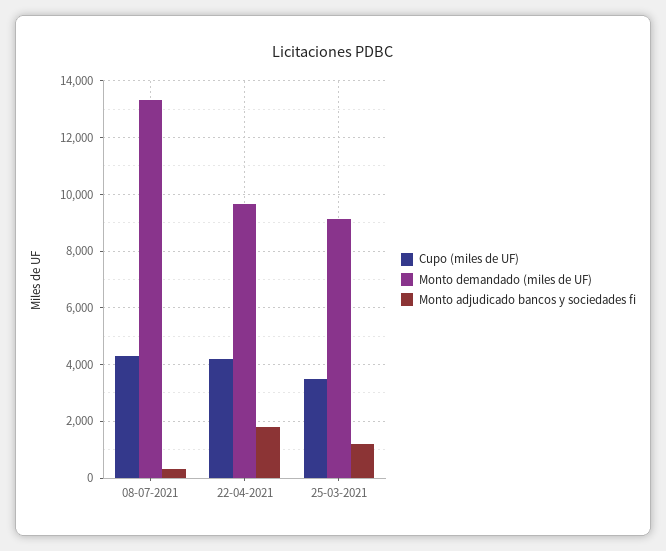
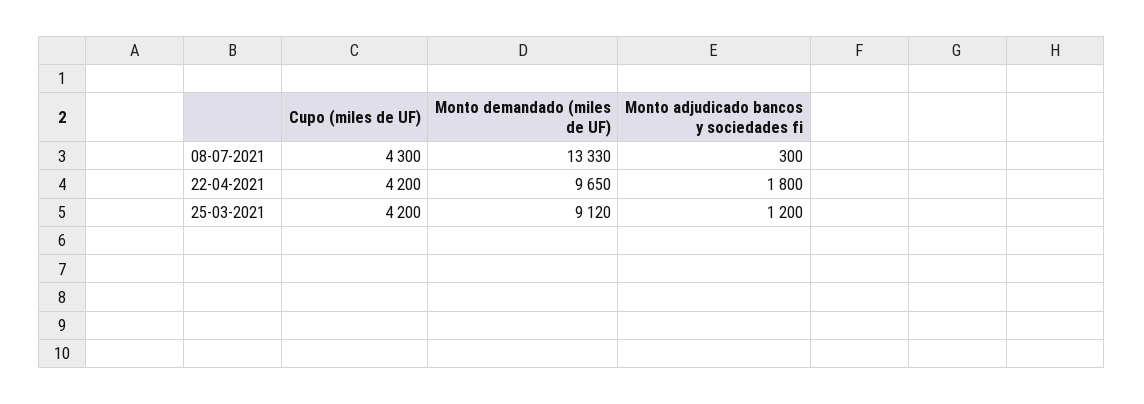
Cupo (miles de UF), 25-03-2021: 3500 -> 4200

